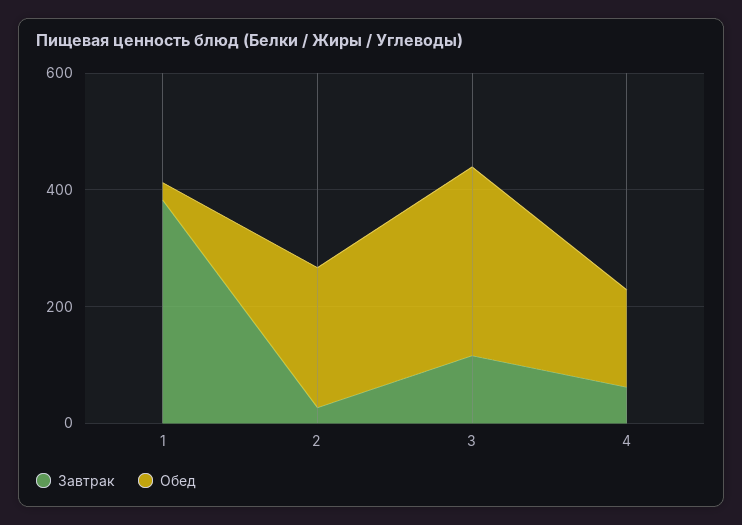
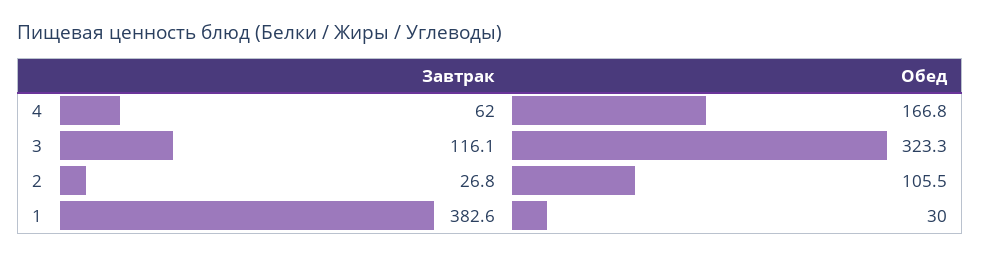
Обед, 2: 250 -> 105.5

